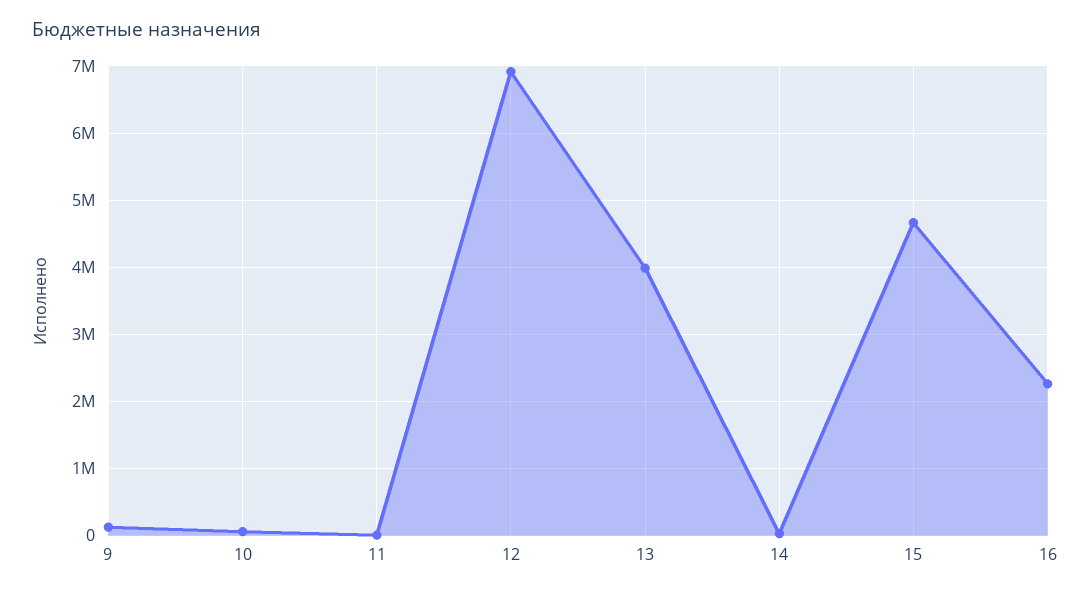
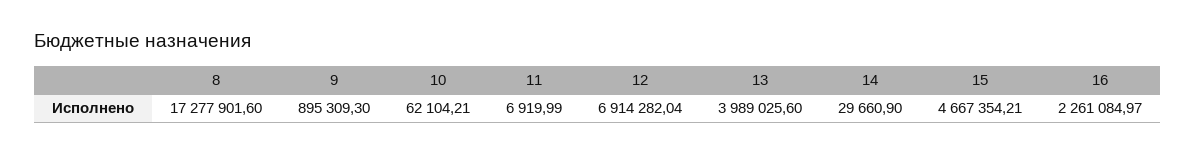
9: 100000 -> 895309.3
8: none -> 17277901.6

